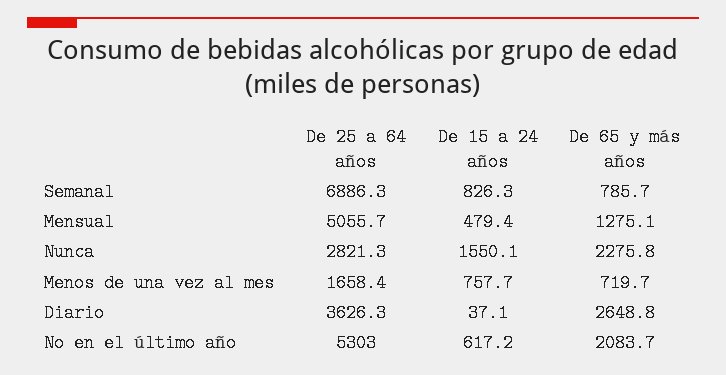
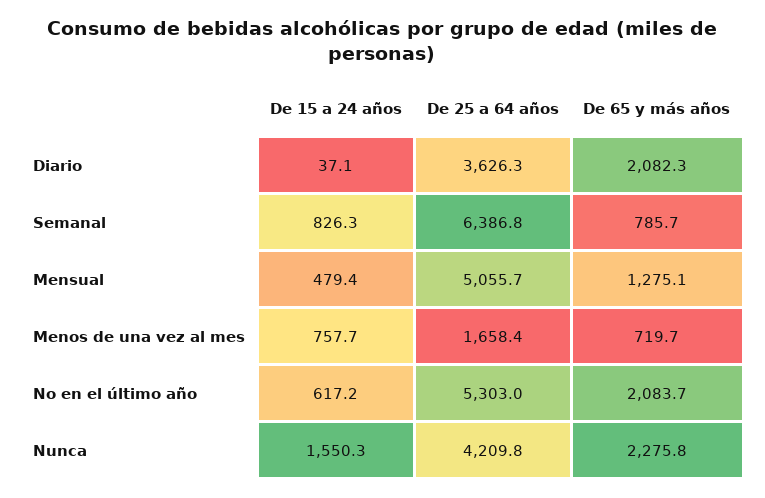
De 25 a 64 años, Semanal: 6886.3 -> 6386.8
De 25 a 64 años, Nunca: 2821.3 -> 4209.8
De 15 a 24 años, Nunca: 1550.1 -> 1550.3
De 65 y más años, Diario: 2648.8 -> 2082.3

